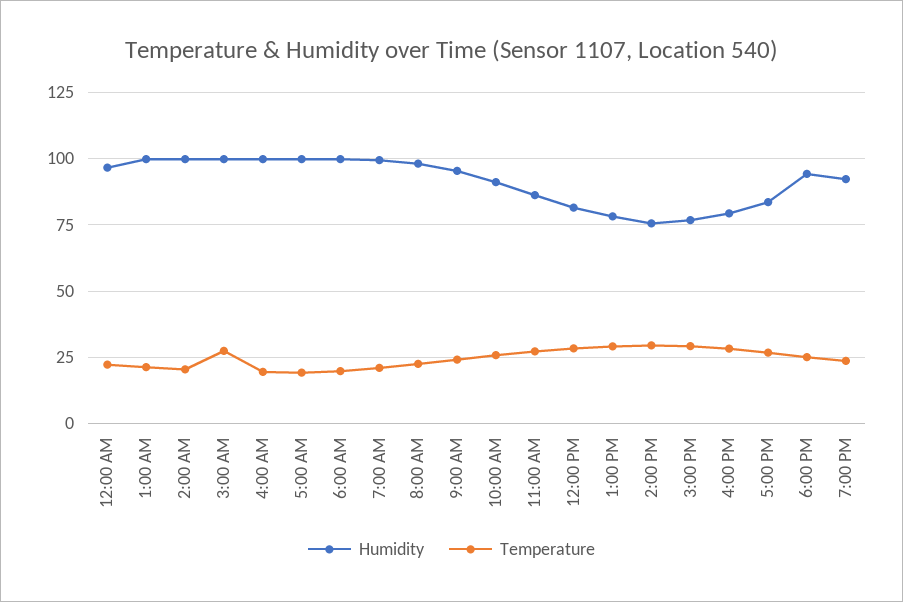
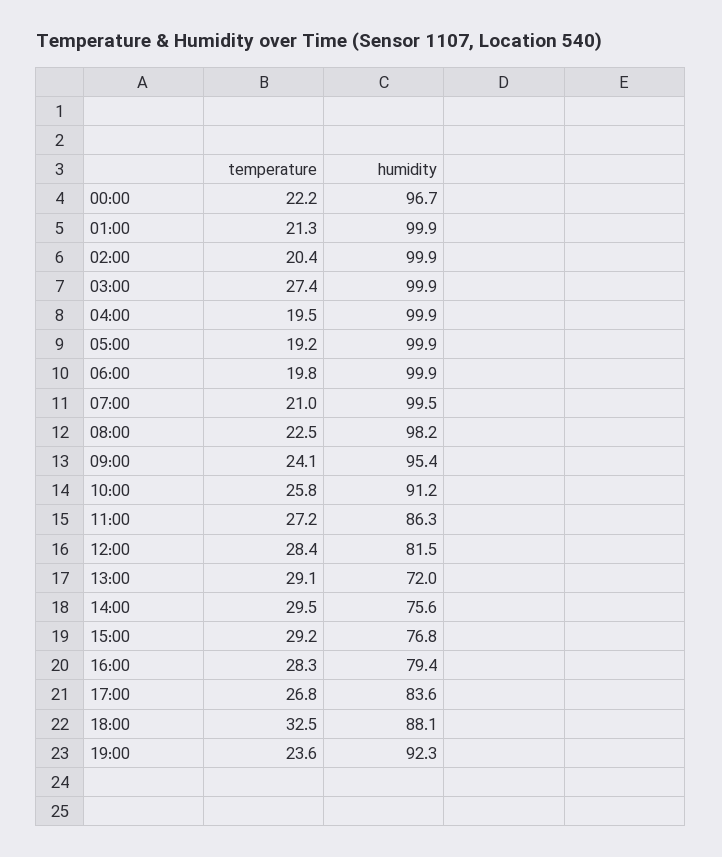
Humidity, 1:00 PM: 77.5 -> 72
Humidity, 6:00 PM: 95 -> 88.1
Temperature, 6:00 PM: 25 -> 32.5

